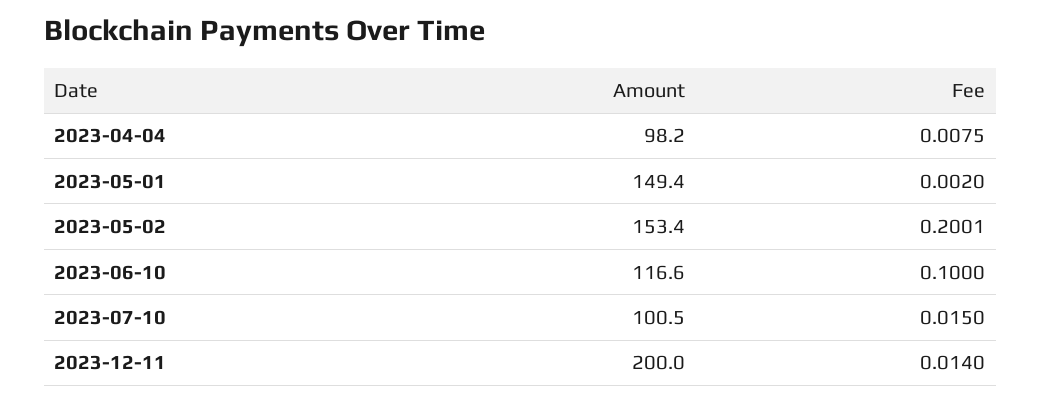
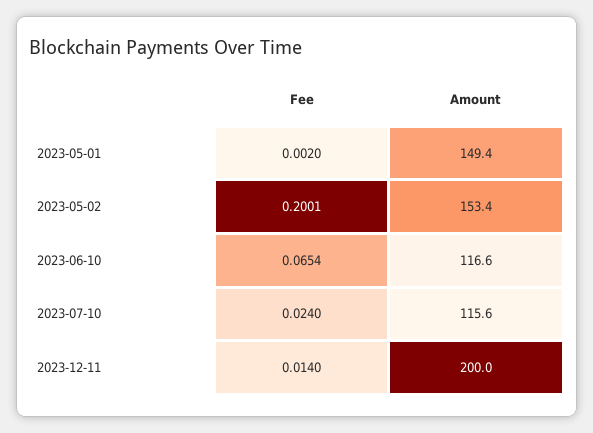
Amount, 2023-04-04: 98.2 -> none
Fee, 2023-04-04: 0.0075 -> none
Fee, 2023-06-10: 0.1 -> 0.0654
Amount, 2023-07-10: 100.5 -> 115.6
Fee, 2023-07-10: 0.015 -> 0.024

